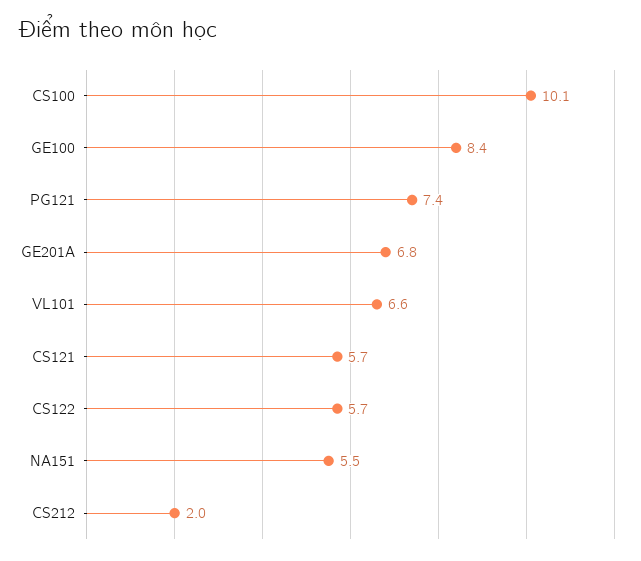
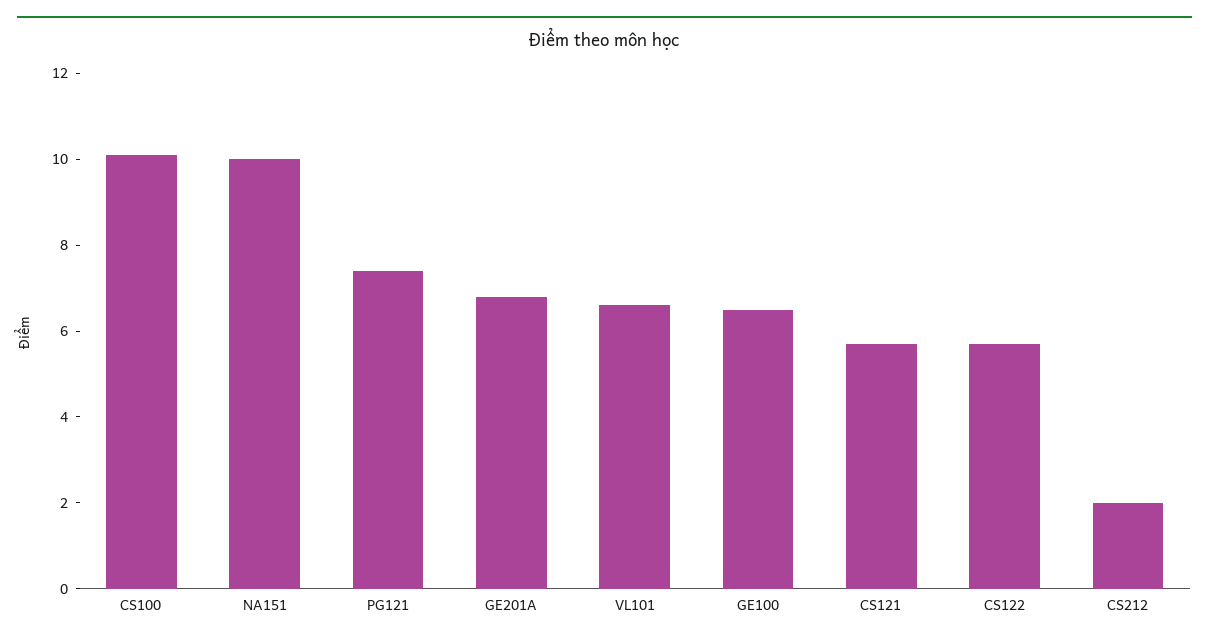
GE100: 8.4 -> 6.5
NA151: 5.5 -> 10

